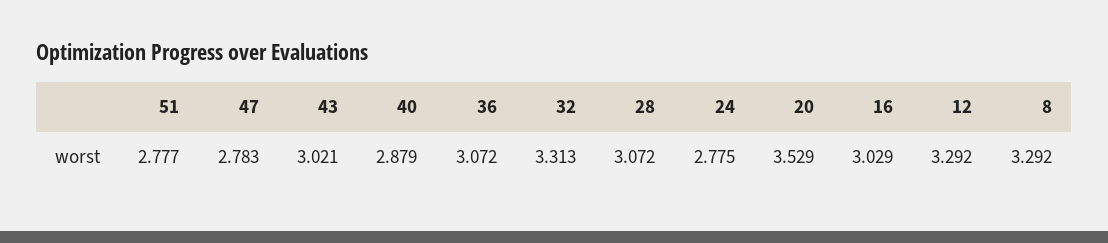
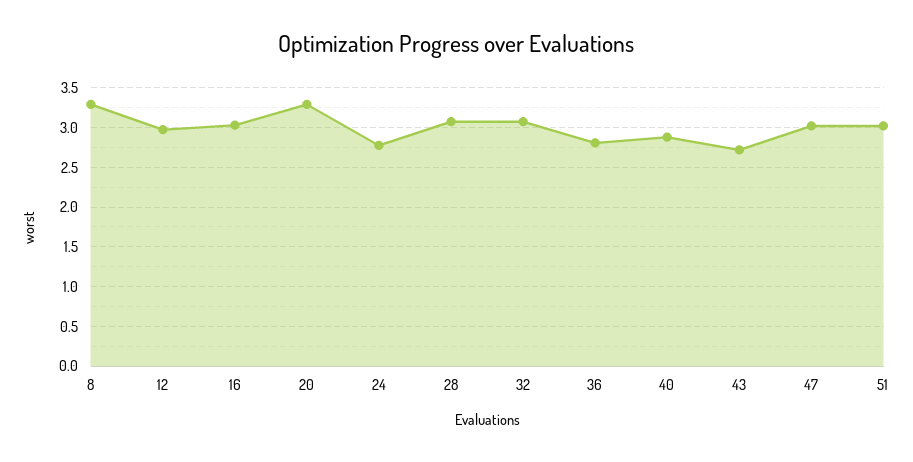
51: 2.777 -> 3
47: 2.783 -> 3
43: 3.021 -> 2.7
36: 3.072 -> 2.8
32: 3.313 -> 3.1
20: 3.529 -> 3.3
12: 3.292 -> 3

